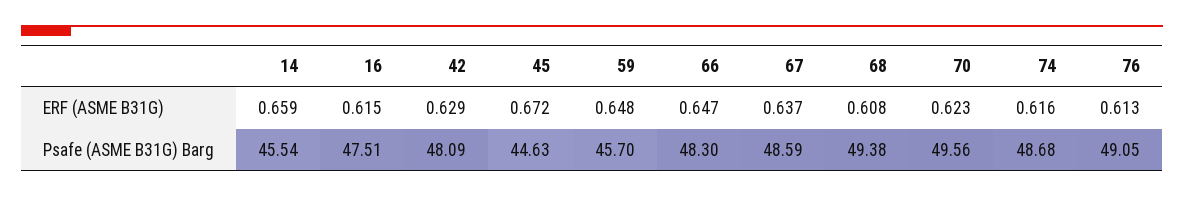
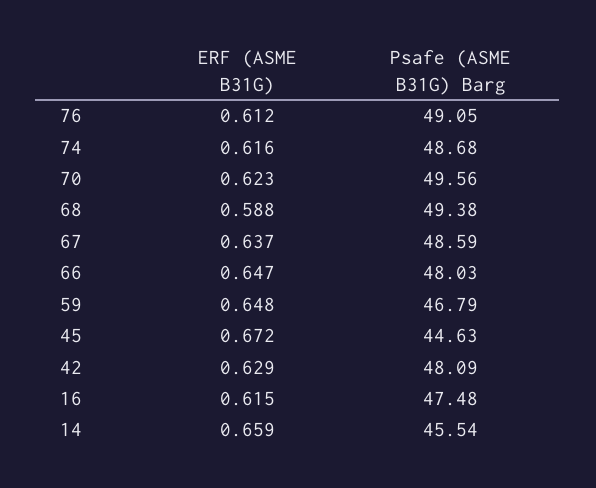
68, ERF (ASME B31G): 0.608 -> 0.588
76, ERF (ASME B31G): 0.613 -> 0.612
16, Psafe (ASME B31G) Barg: 47.51 -> 47.48
59, Psafe (ASME B31G) Barg: 45.7 -> 46.79
66, Psafe (ASME B31G) Barg: 48.3 -> 48.03

